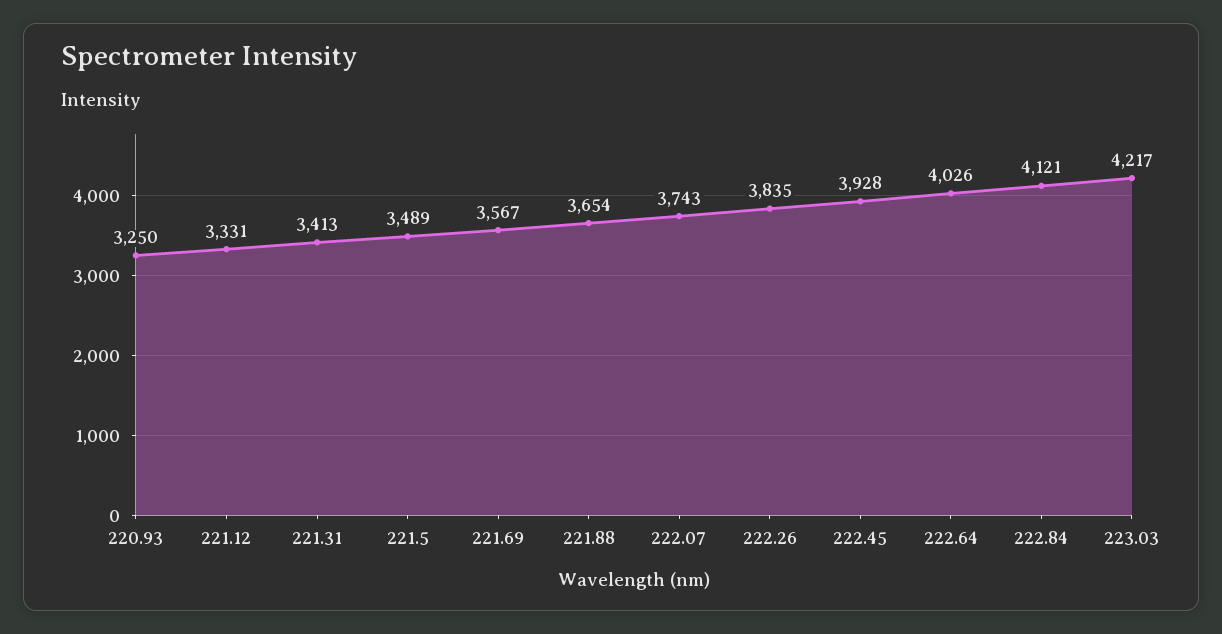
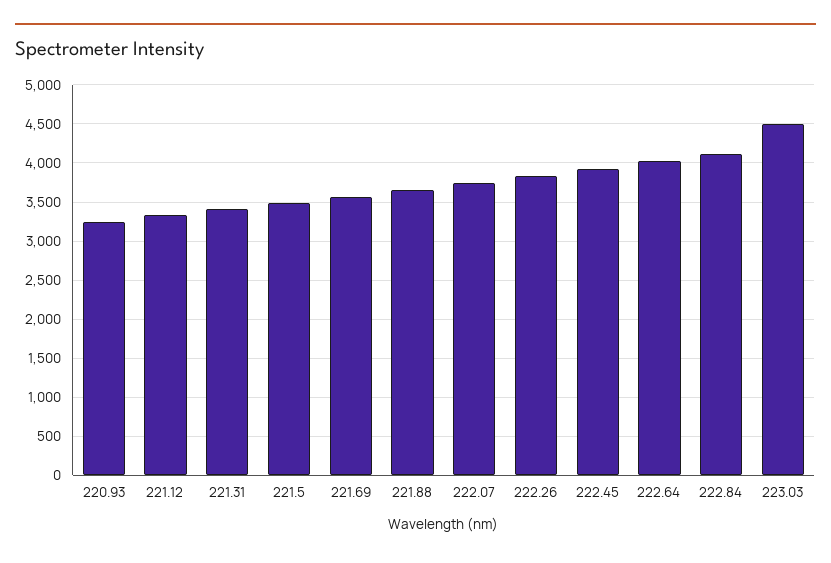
223.03: 4217 -> 4500

